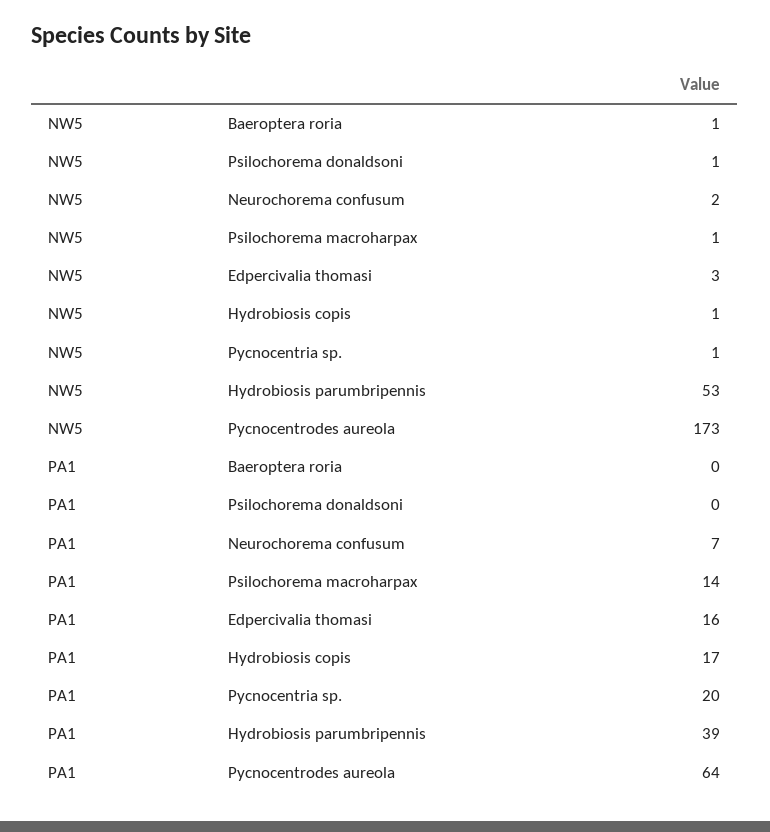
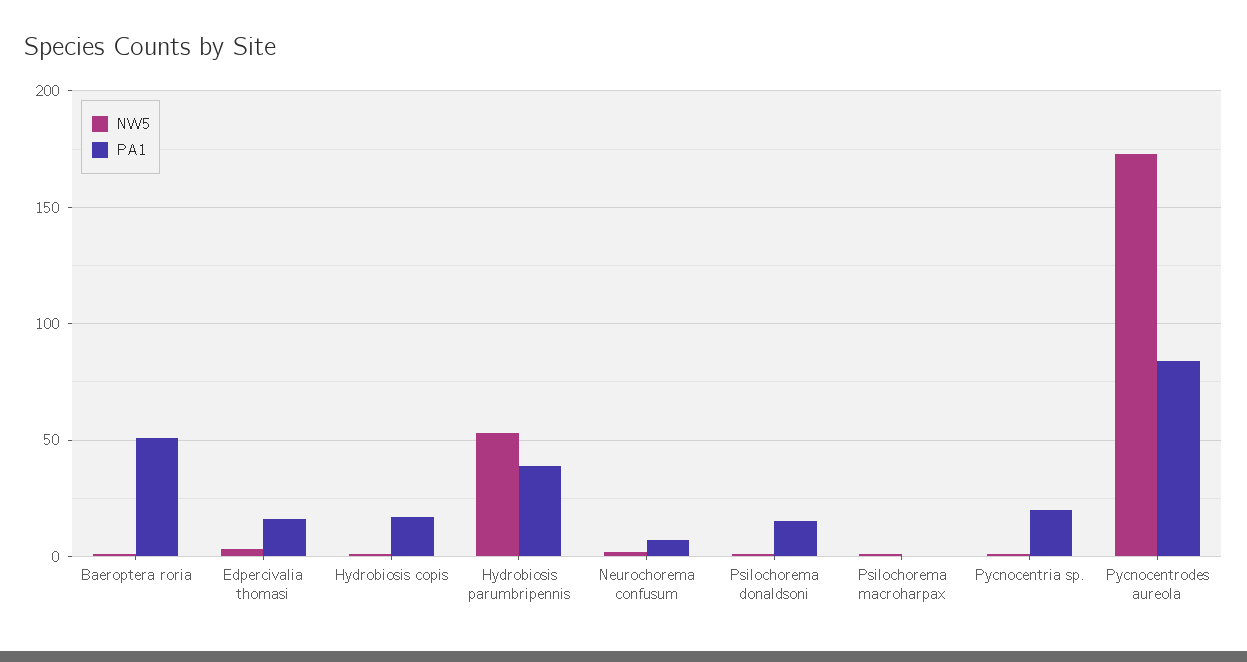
PA1, Baeroptera roria: 0 -> 50
PA1, Psilochorema donaldsoni: 0 -> 15
PA1, Psilochorema macroharpax: 14 -> 0
PA1, Pycnocentrodes aureola: 64 -> 85

